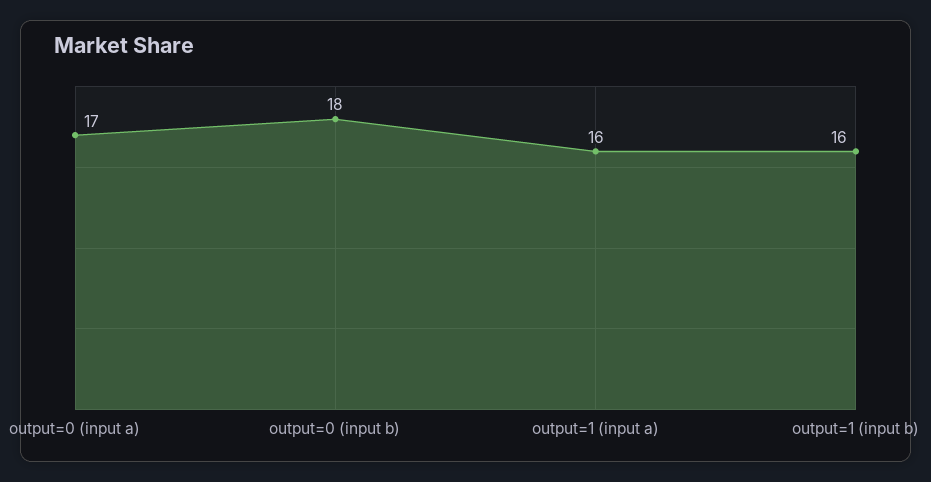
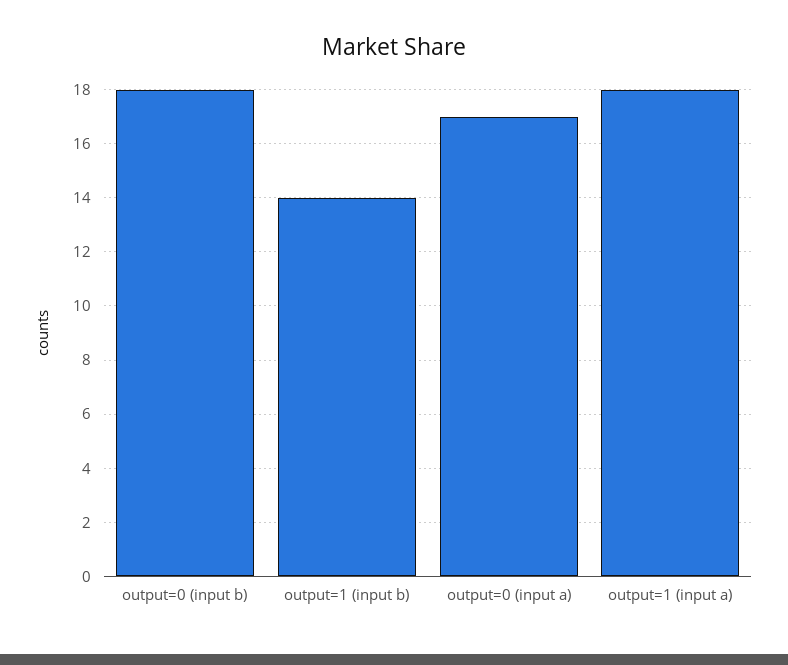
output=1 (input a): 16 -> 18
output=1 (input b): 16 -> 14

